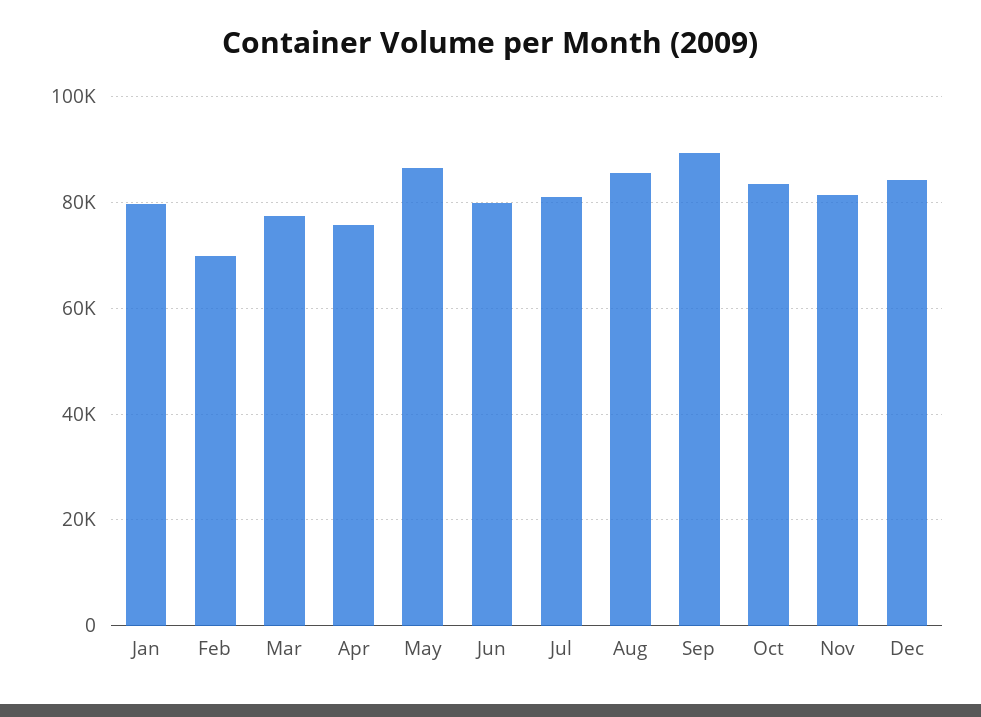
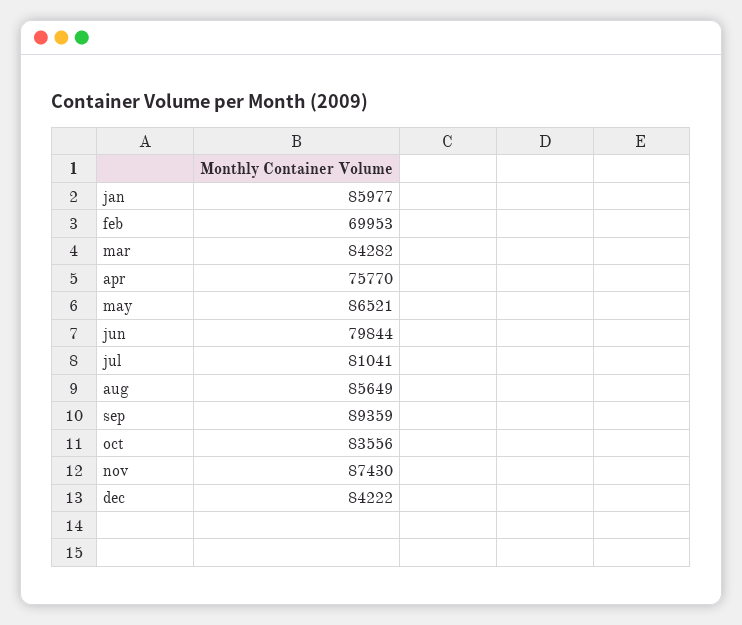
Jan: 80000 -> 85977
Mar: 78000 -> 84282
Nov: 82000 -> 87430

